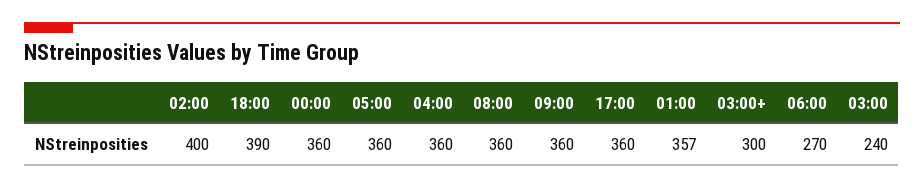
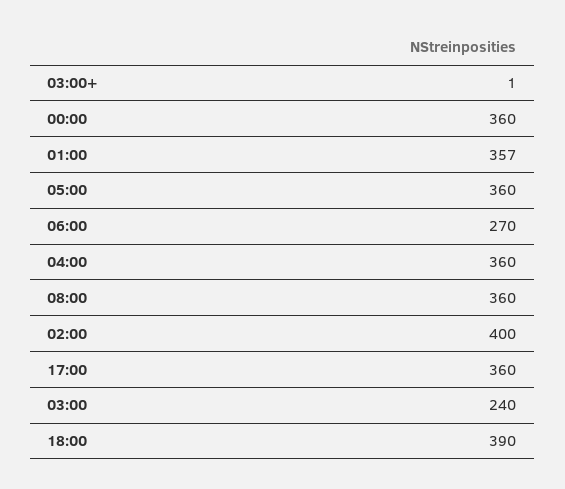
09:00: 360 -> none
03:00+: 300 -> 1

